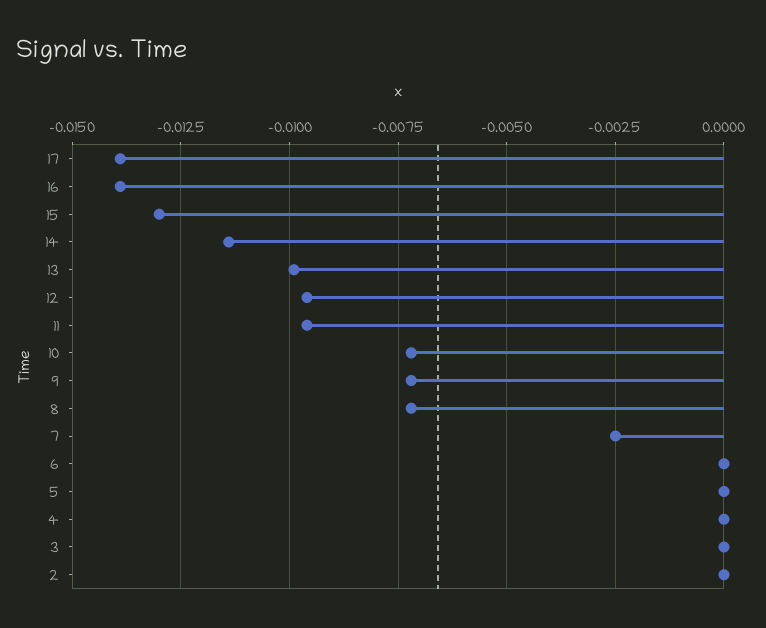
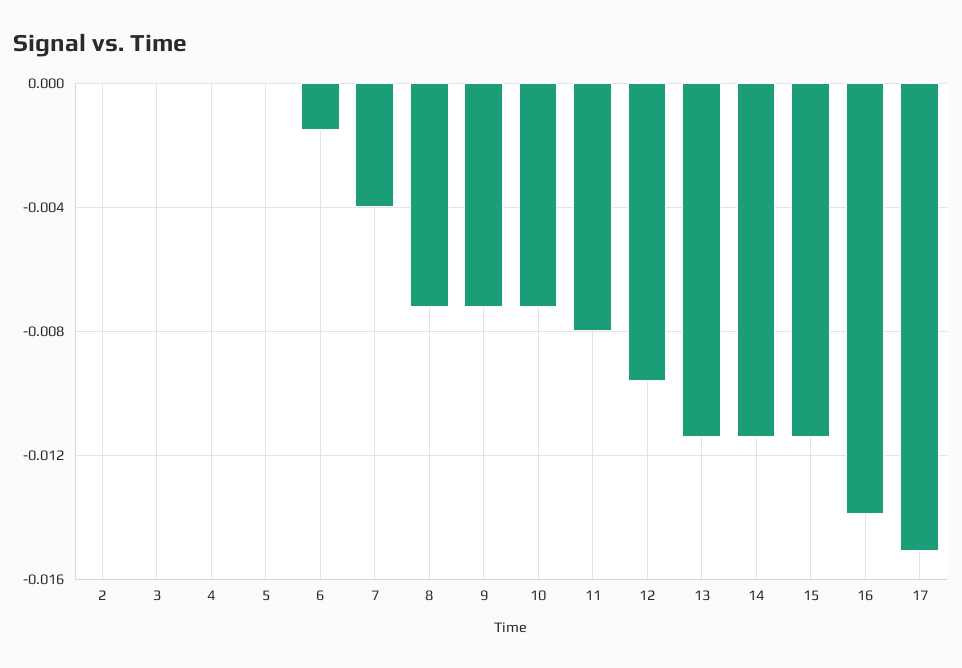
17: -0.014 -> -0.015
15: -0.013 -> -0.0115
13: -0.01 -> -0.0115
11: -0.0095 -> -0.008
7: -0.0025 -> -0.004
6: 0 -> -0.0015

